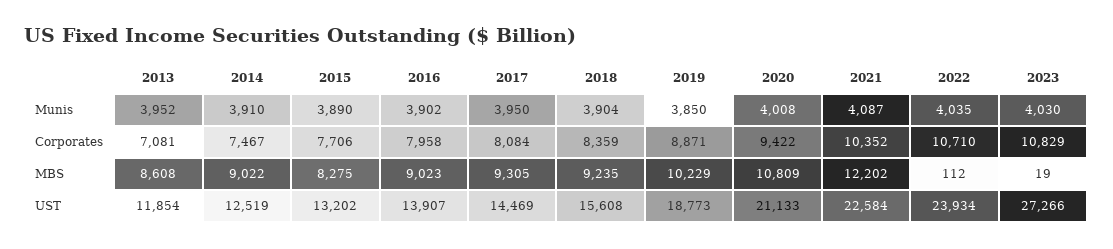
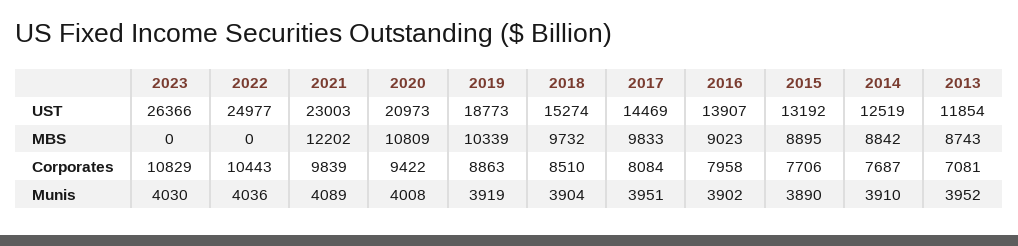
2017, Munis: 3950 -> 3951
2019, Munis: 3850 -> 3919
2021, Munis: 4087 -> 4089
2022, Munis: 4035 -> 4036
2014, Corporates: 7467 -> 7687
2018, Corporates: 8359 -> 8510
2019, Corporates: 8871 -> 8863
2021, Corporates: 10352 -> 9839
2022, Corporates: 10710 -> 10443
2013, MBS: 8608 -> 8743
2014, MBS: 9022 -> 8842
2015, MBS: 8275 -> 8895
2017, MBS: 9305 -> 9833
2018, MBS: 9235 -> 9732
2019, MBS: 10229 -> 10339
2022, MBS: 112 -> 0
2023, MBS: 19 -> 0
2015, UST: 13202 -> 13192
2018, UST: 15608 -> 15274
2020, UST: 21133 -> 20973
2021, UST: 22584 -> 23003
2022, UST: 23934 -> 24977
2023, UST: 27266 -> 26366

